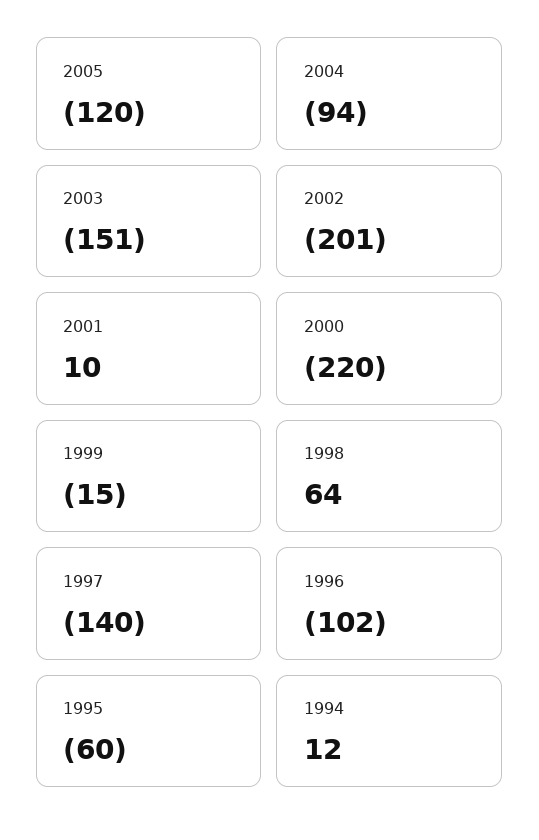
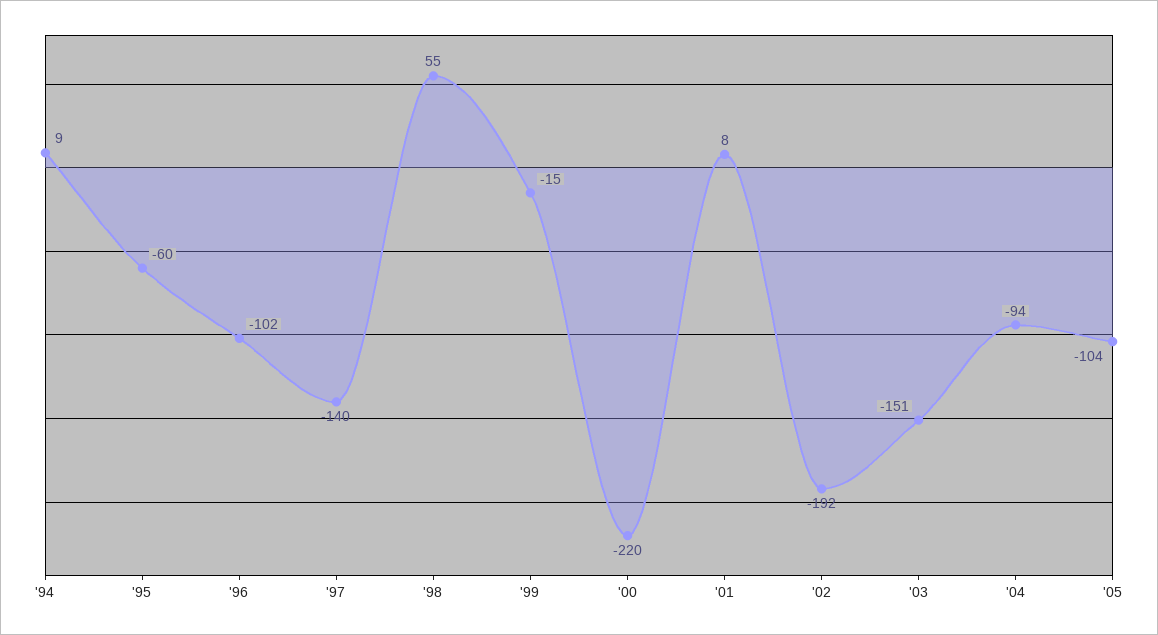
2005: -120 -> -104
2002: -201 -> -192
2001: 10 -> 8
1998: 64 -> 55
1994: 12 -> 9

